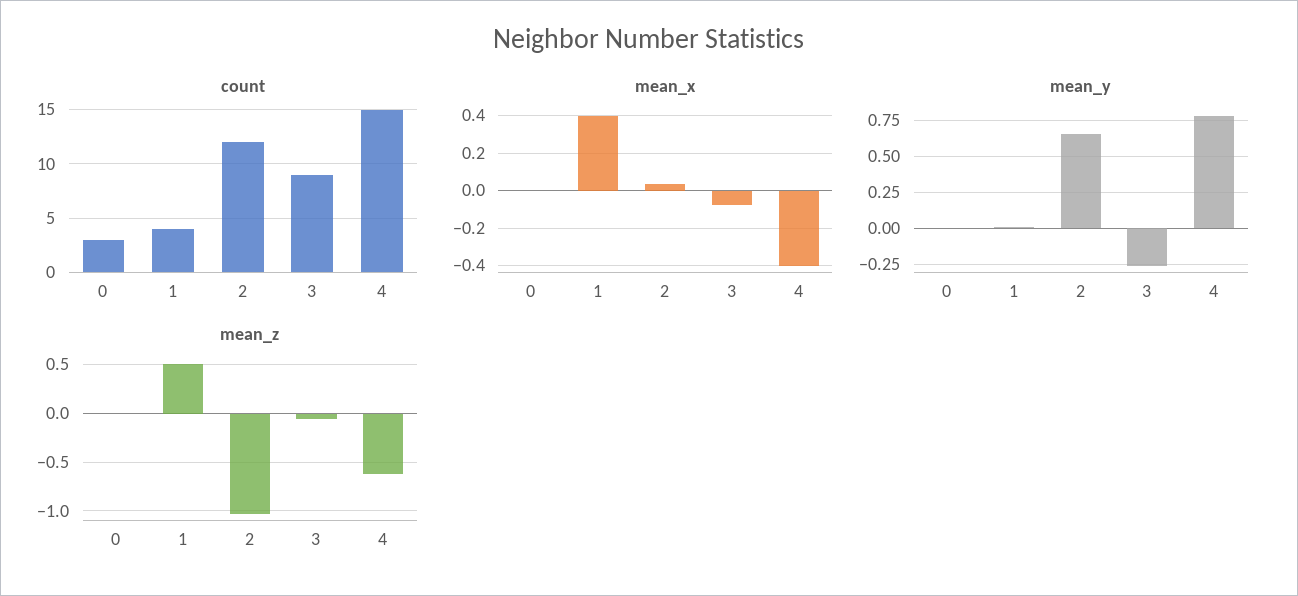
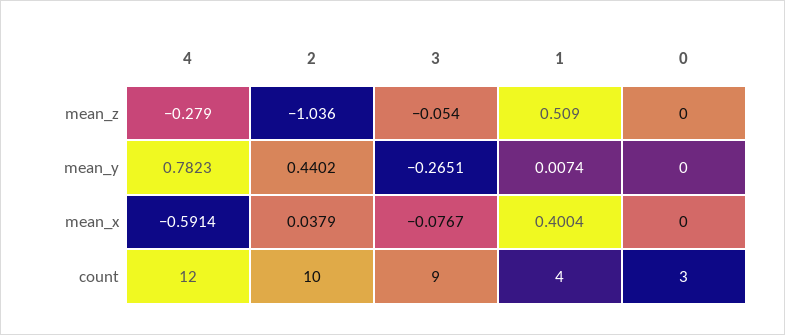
count, 2: 12 -> 10
count, 4: 15 -> 12
mean_x, 4: -0.4 -> -0.5914
mean_y, 2: 0.65 -> 0.4402
mean_z, 4: -0.6 -> -0.279

